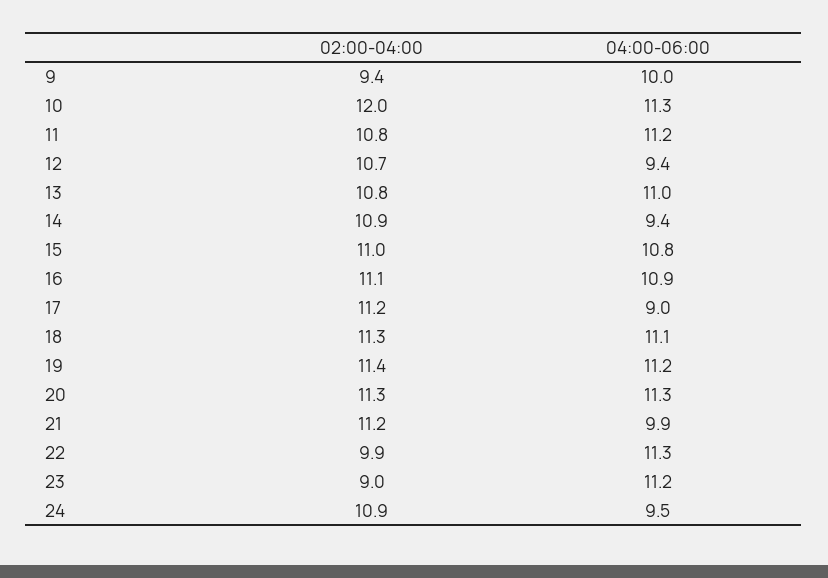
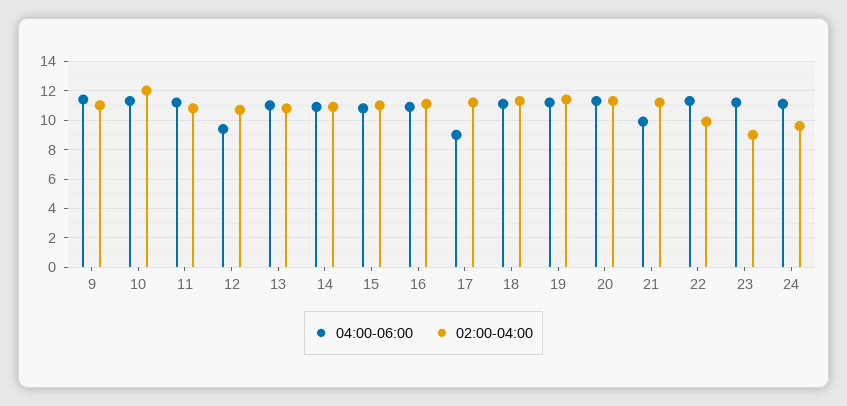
02:00-04:00, 9: 9.4 -> 11
04:00-06:00, 9: 10 -> 11.5
04:00-06:00, 14: 9.4 -> 11
02:00-04:00, 24: 10.9 -> 9.5
04:00-06:00, 24: 9.5 -> 11

